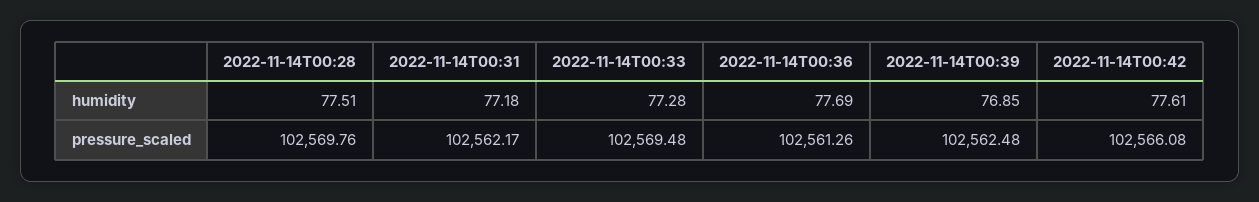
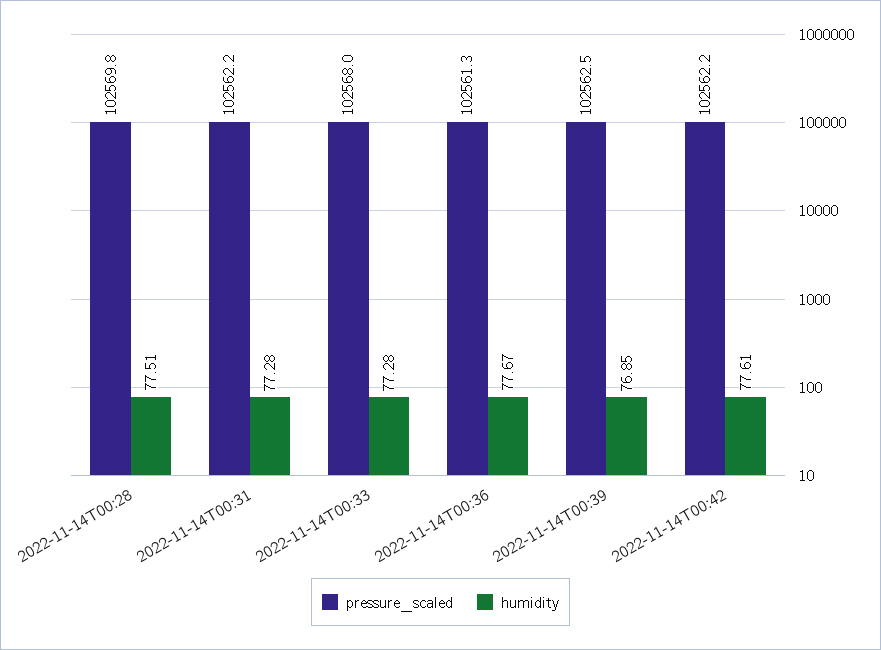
humidity, 2022-11-14T00:31: 77.18 -> 77.28
humidity, 2022-11-14T00:36: 77.69 -> 77.67
pressure_scaled, 2022-11-14T00:33: 102569.48 -> 102568
pressure_scaled, 2022-11-14T00:42: 102566.08 -> 102562.2

